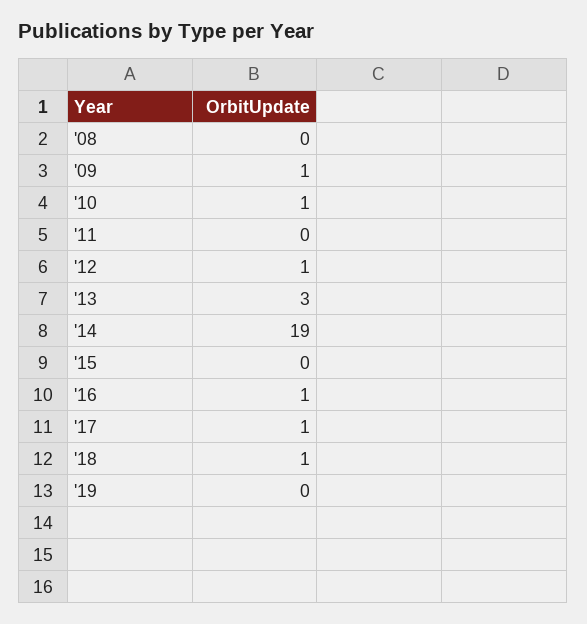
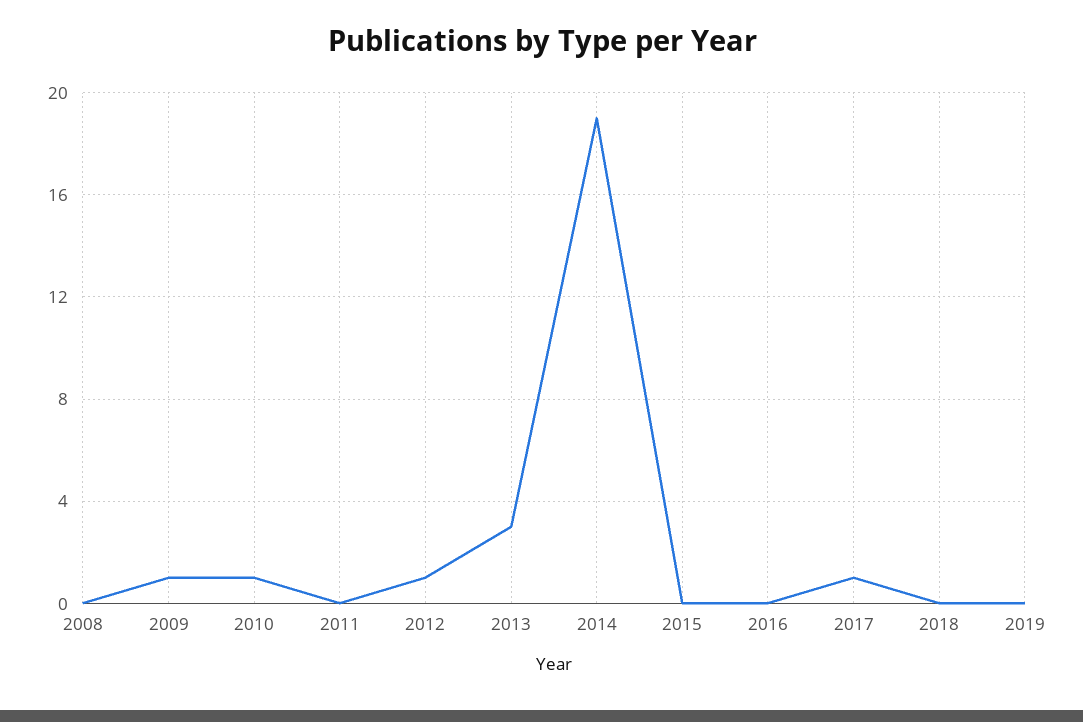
'16: 1 -> 0
'18: 1 -> 0

